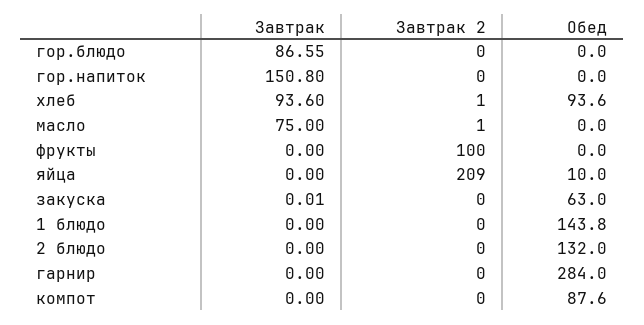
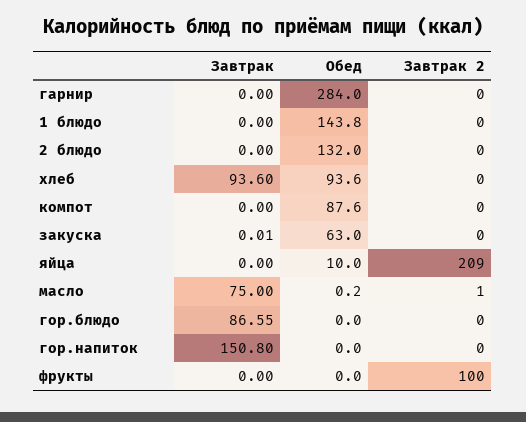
Завтрак 2, хлеб: 1 -> 0
Обед, масло: 0 -> 0.2

